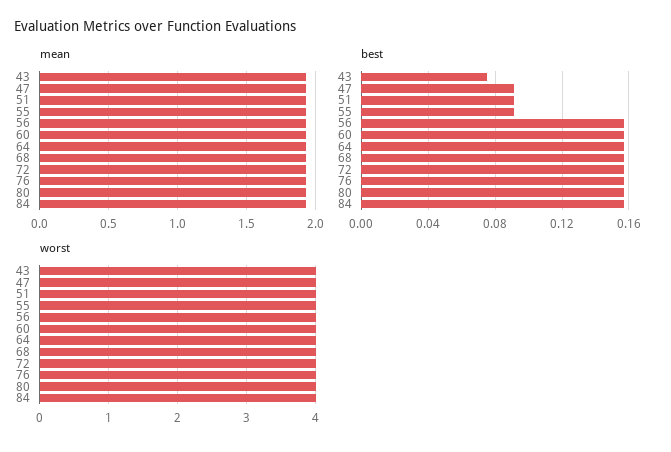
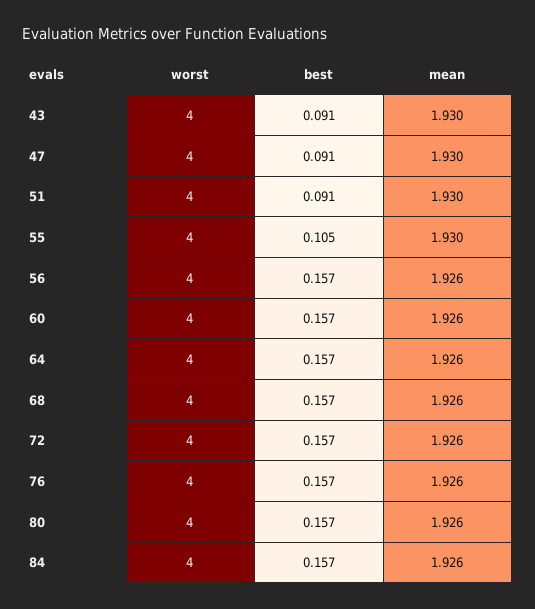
best, 43: 0.075 -> 0.091
best, 55: 0.09 -> 0.105

